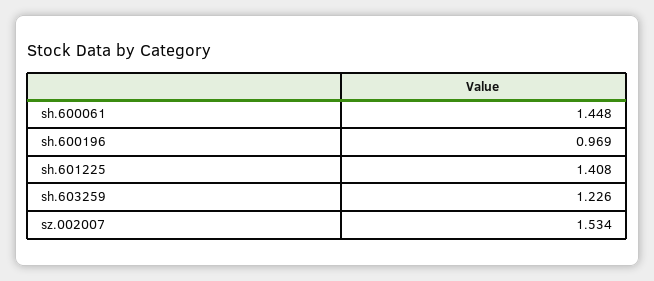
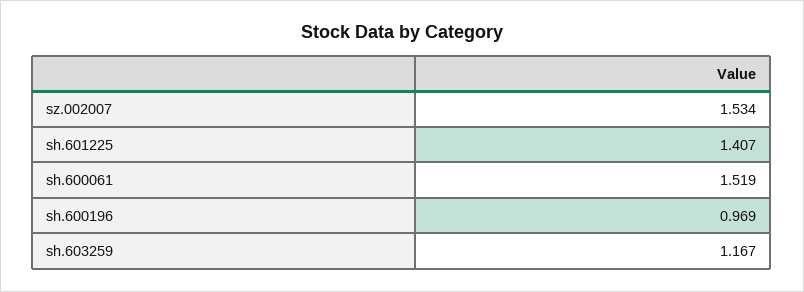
sh.600061: 1.448 -> 1.519
sh.601225: 1.408 -> 1.407
sh.603259: 1.226 -> 1.167

